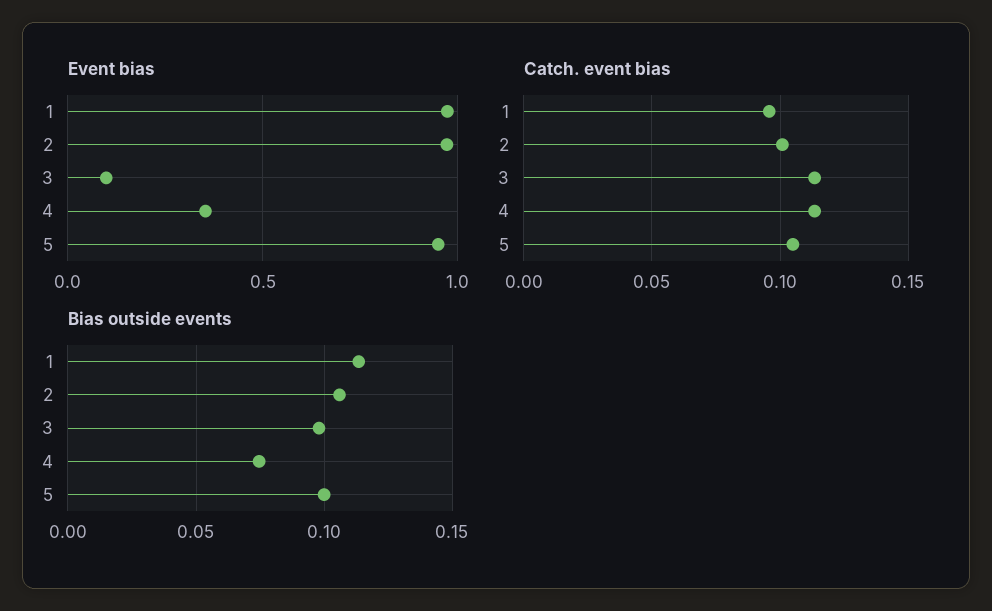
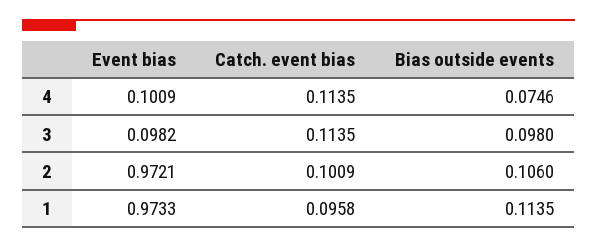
Event bias, 4: 0.35 -> 0.1009
Event bias, 5: 0.95 -> none
Catch. event bias, 5: 0.105 -> none
Bias outside events, 5: 0.1 -> none

